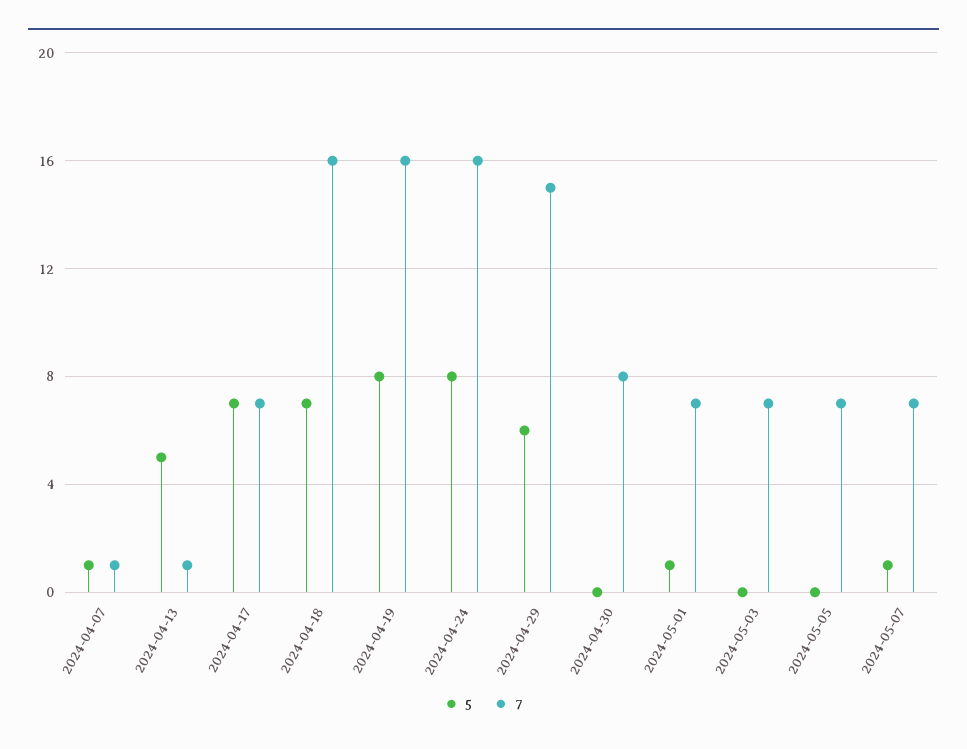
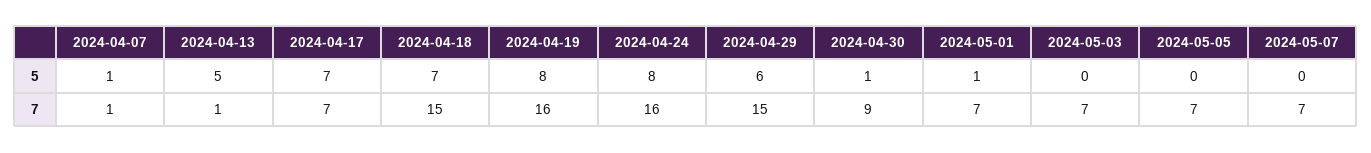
7, 2024-04-18: 16 -> 15
5, 2024-04-30: 0 -> 1
7, 2024-04-30: 8 -> 9
5, 2024-05-07: 1 -> 0

